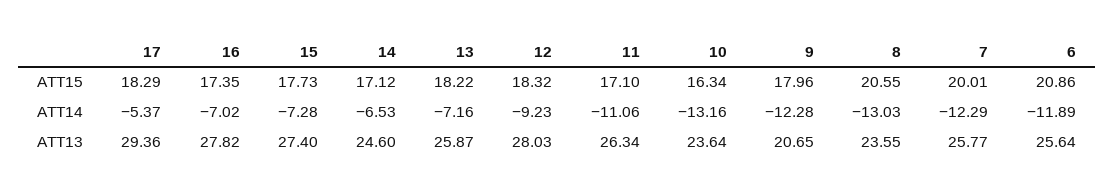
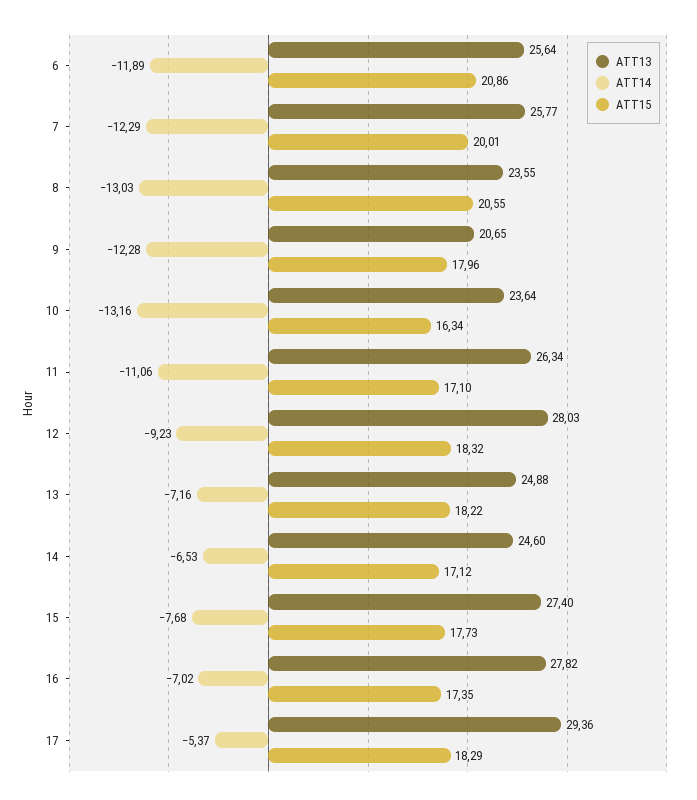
ATT14, 15: -7.28 -> -7.68
ATT13, 13: 25.87 -> 24.88

